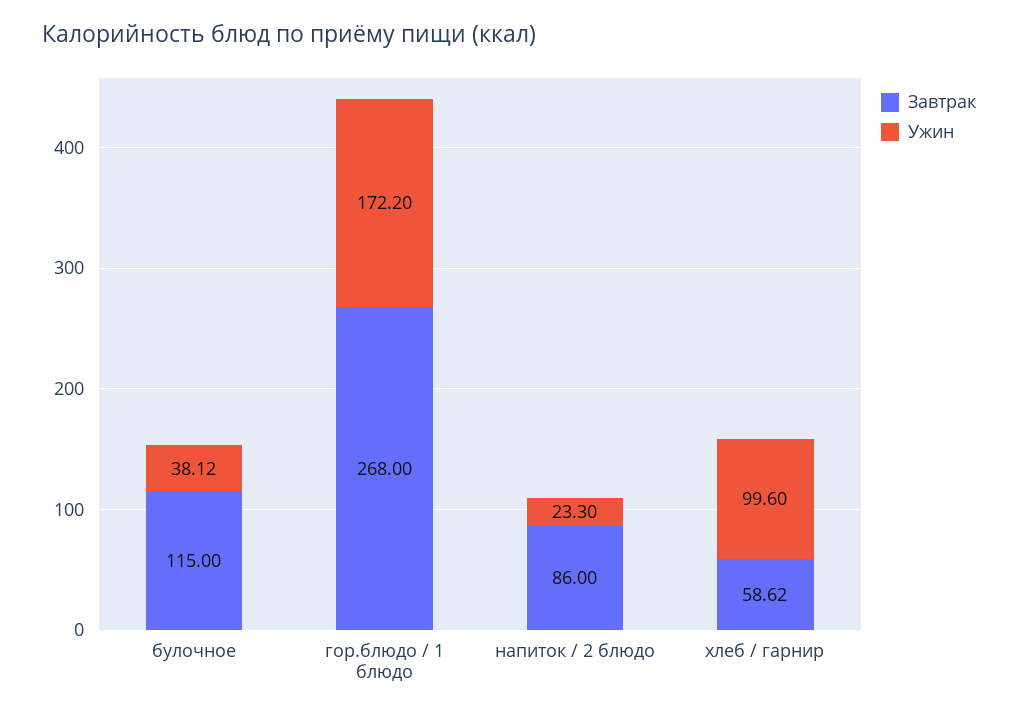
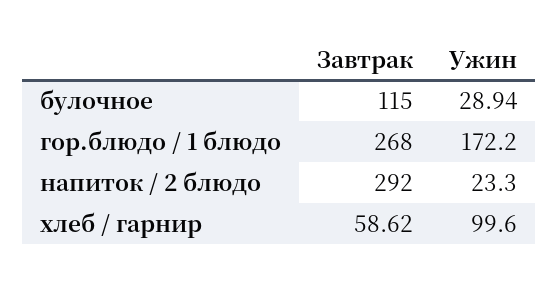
Ужин, булочное: 38.12 -> 28.94
Завтрак, напиток / 2 блюдо: 86 -> 292

